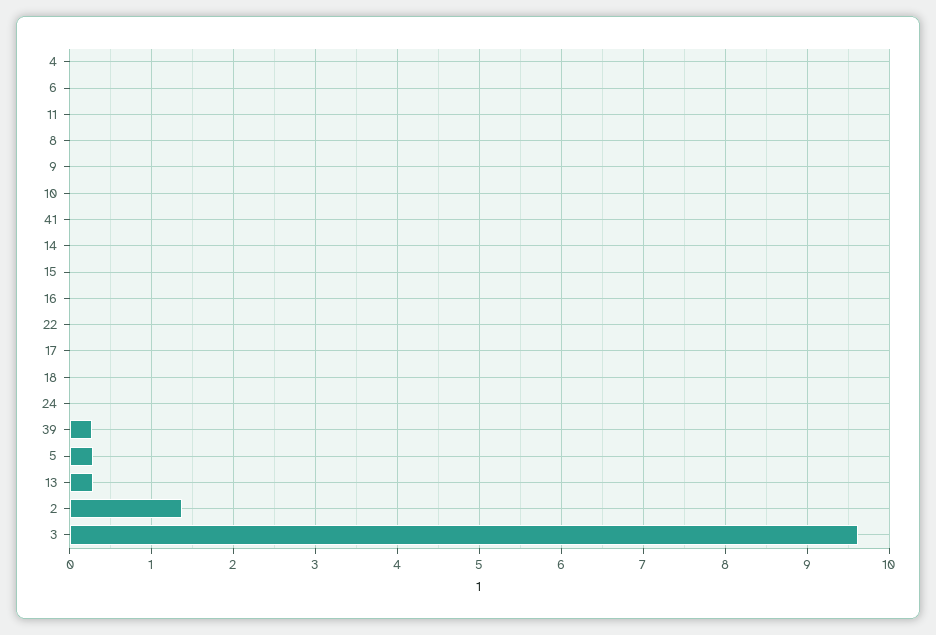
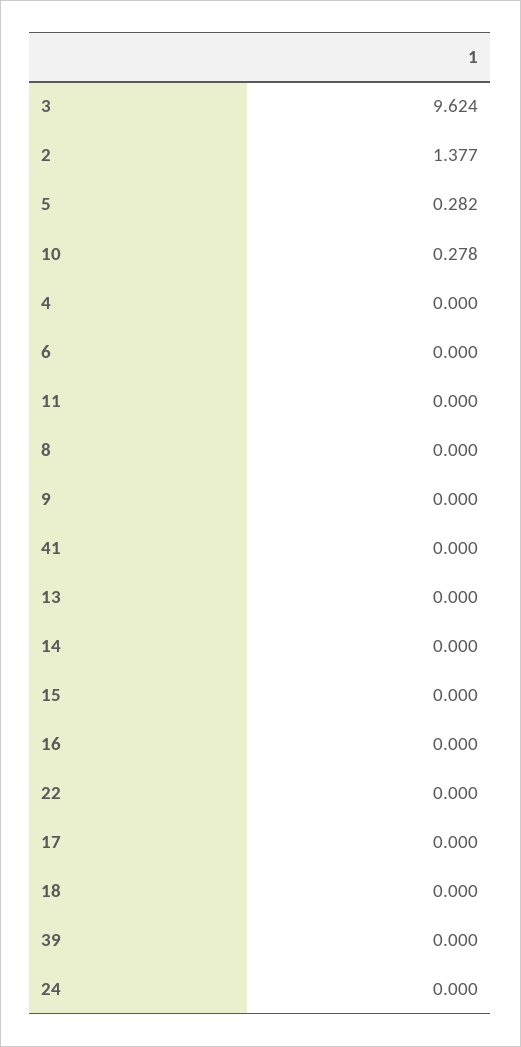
10: 0 -> 0.278
39: 0.3 -> 0
13: 0.3 -> 0

